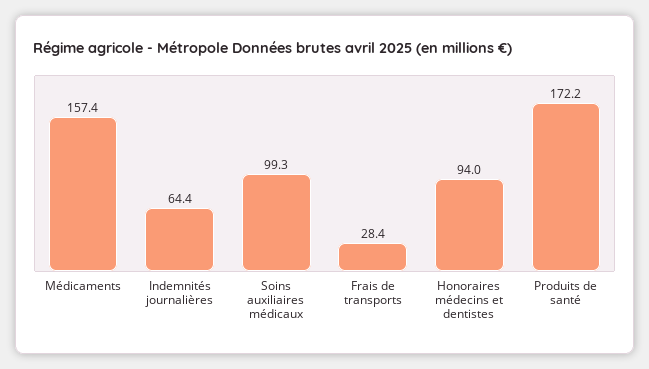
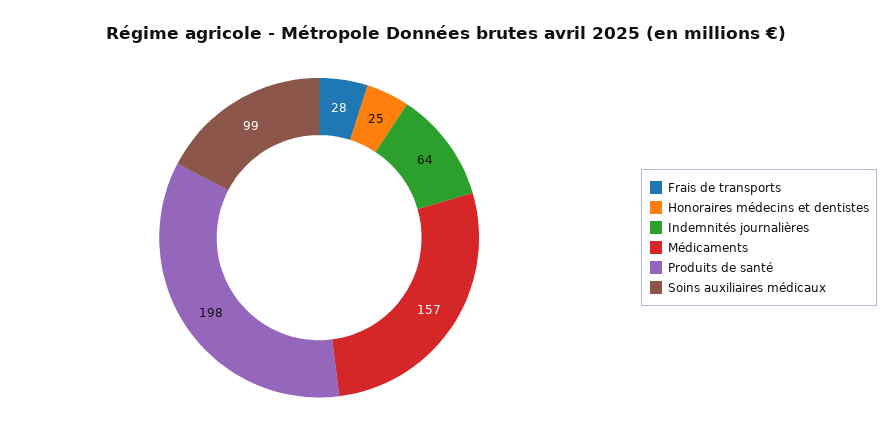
Honoraires médecins et dentistes: 94 -> 25
Produits de santé: 172.2 -> 198

